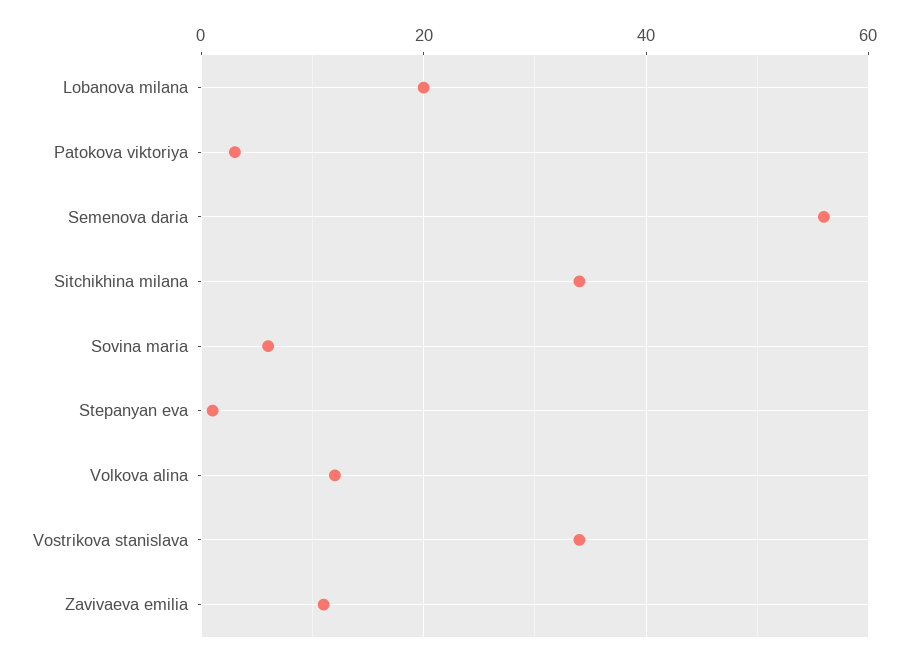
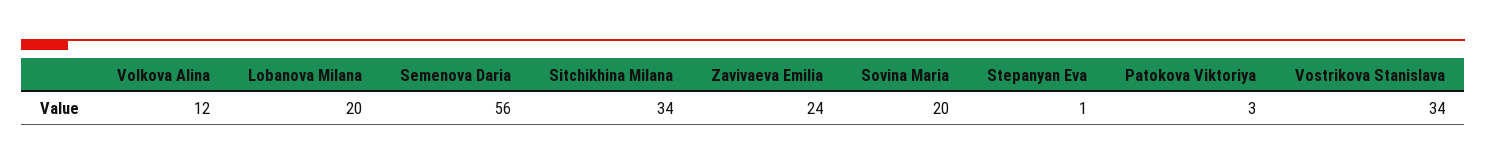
Sovina maria: 5 -> 20
Zavivaeva emilia: 10 -> 24

